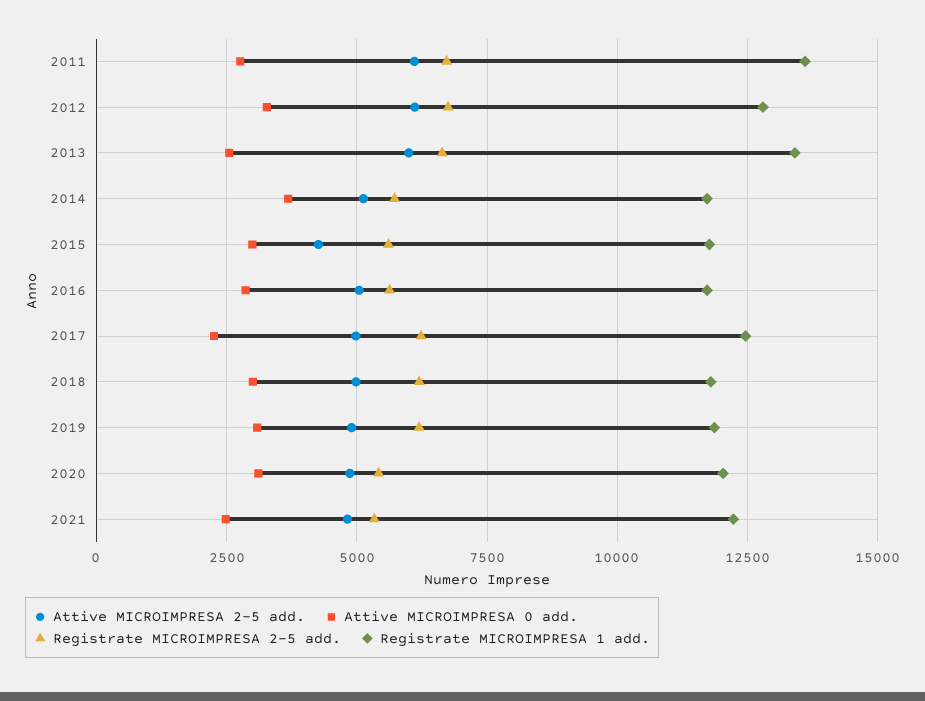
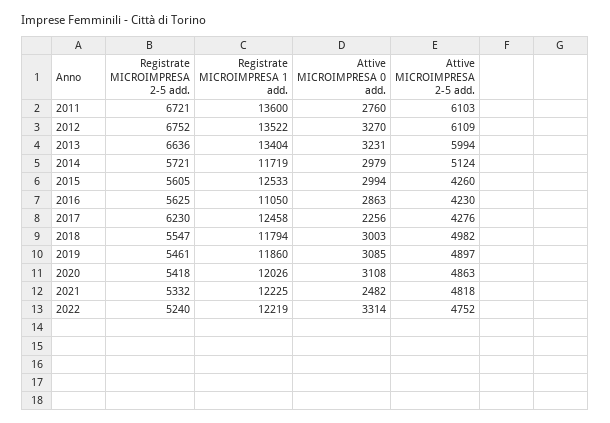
Registrate MICROIMPRESA 1 add., 2012: 12750 -> 13522
Attive MICROIMPRESA 0 add., 2013: 2500 -> 3231
Attive MICROIMPRESA 0 add., 2014: 3750 -> 2979
Registrate MICROIMPRESA 1 add., 2015: 11750 -> 12533
Attive MICROIMPRESA 2-5 add., 2016: 5000 -> 4230
Registrate MICROIMPRESA 1 add., 2016: 11750 -> 11050
Attive MICROIMPRESA 2-5 add., 2017: 5000 -> 4276
Registrate MICROIMPRESA 2-5 add., 2018: 6250 -> 5547
Registrate MICROIMPRESA 2-5 add., 2019: 6250 -> 5461
Registrate MICROIMPRESA 2-5 add., 2022: none -> 5240
Registrate MICROIMPRESA 1 add., 2022: none -> 12219
Attive MICROIMPRESA 0 add., 2022: none -> 3314
Attive MICROIMPRESA 2-5 add., 2022: none -> 4752

